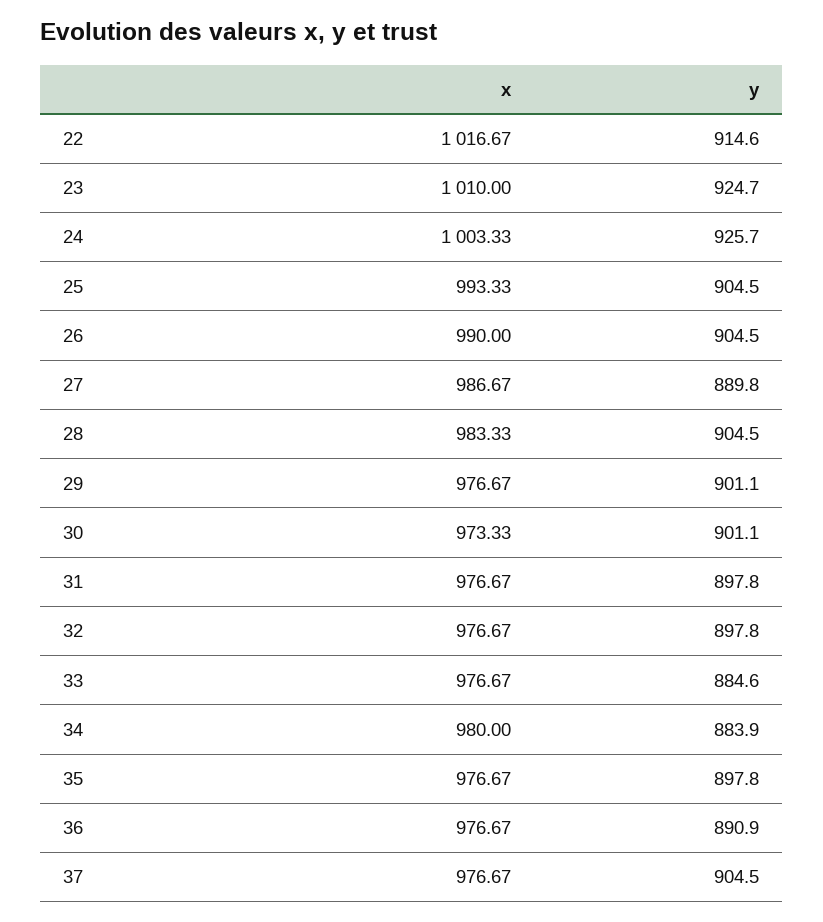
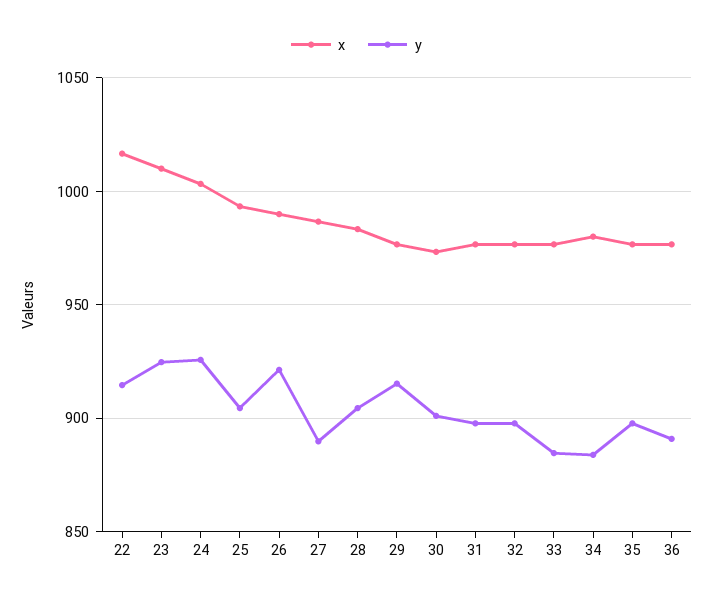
y, 26: 904.5 -> 920
y, 29: 901.1 -> 915
x, 37: 976.67 -> none
y, 37: 904.5 -> none

